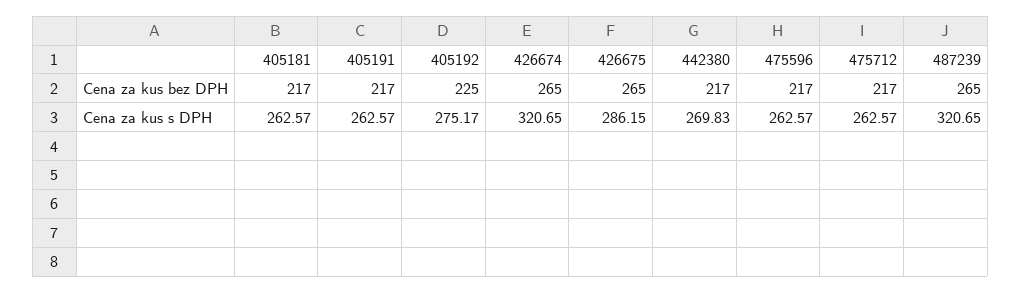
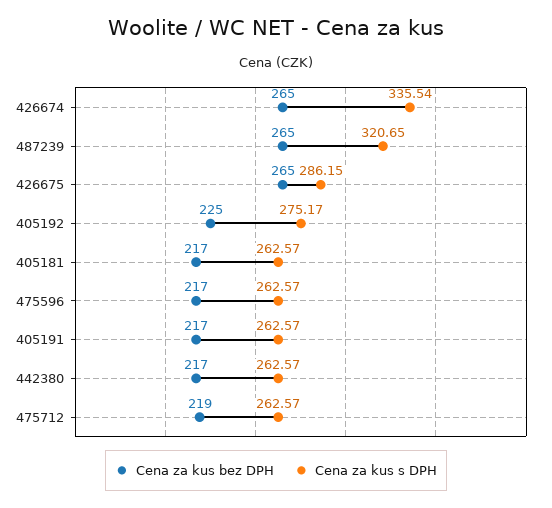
Cena za kus bez DPH, 475712: 217 -> 219
Cena za kus s DPH, 426674: 320.65 -> 335.54
Cena za kus s DPH, 442380: 269.83 -> 262.57

